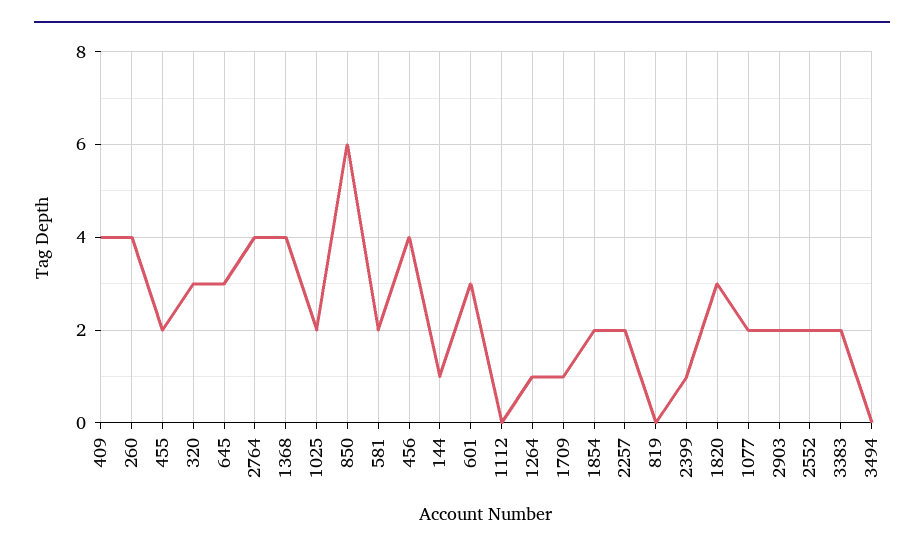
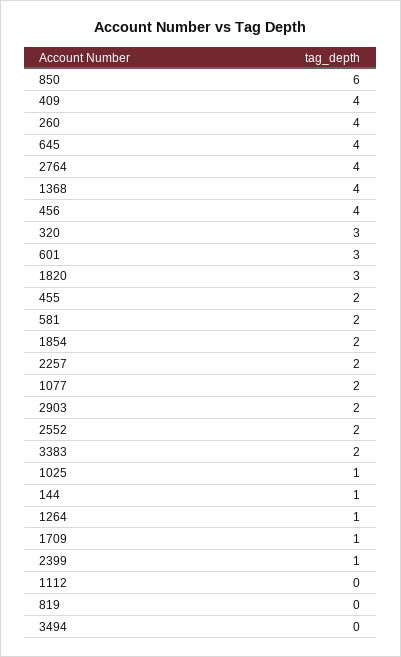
645: 3 -> 4
1025: 2 -> 1

